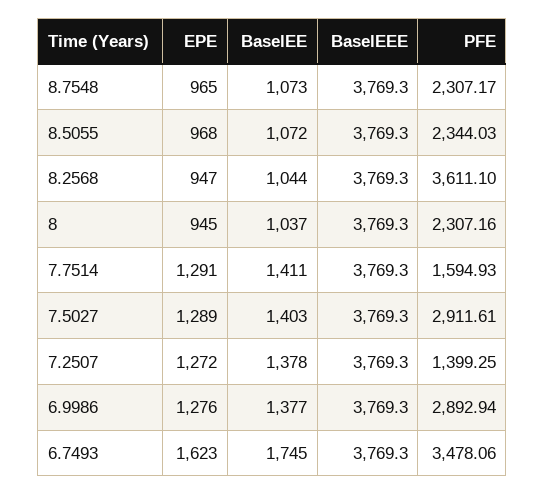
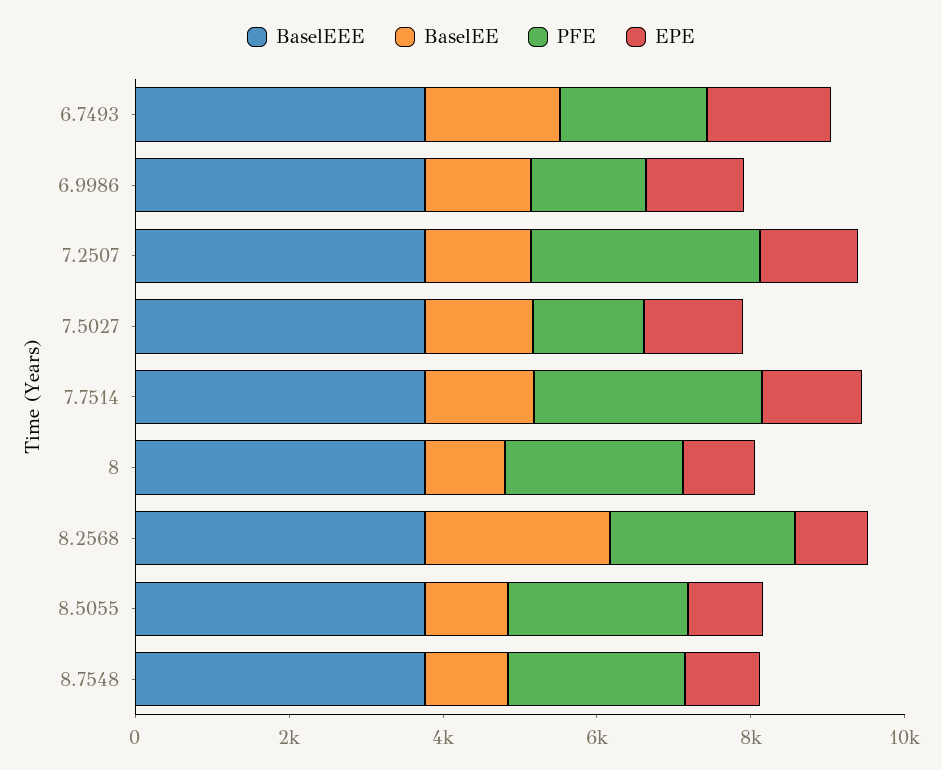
BaselEE, 8.2568: 1044 -> 2500
PFE, 8.2568: 3611.1 -> 2500
PFE, 7.7514: 1594.93 -> 3000
PFE, 7.5027: 2911.61 -> 1500
PFE, 7.2507: 1399.25 -> 3000
PFE, 6.9986: 2892.94 -> 1500
PFE, 6.7493: 3478.06 -> 2000

